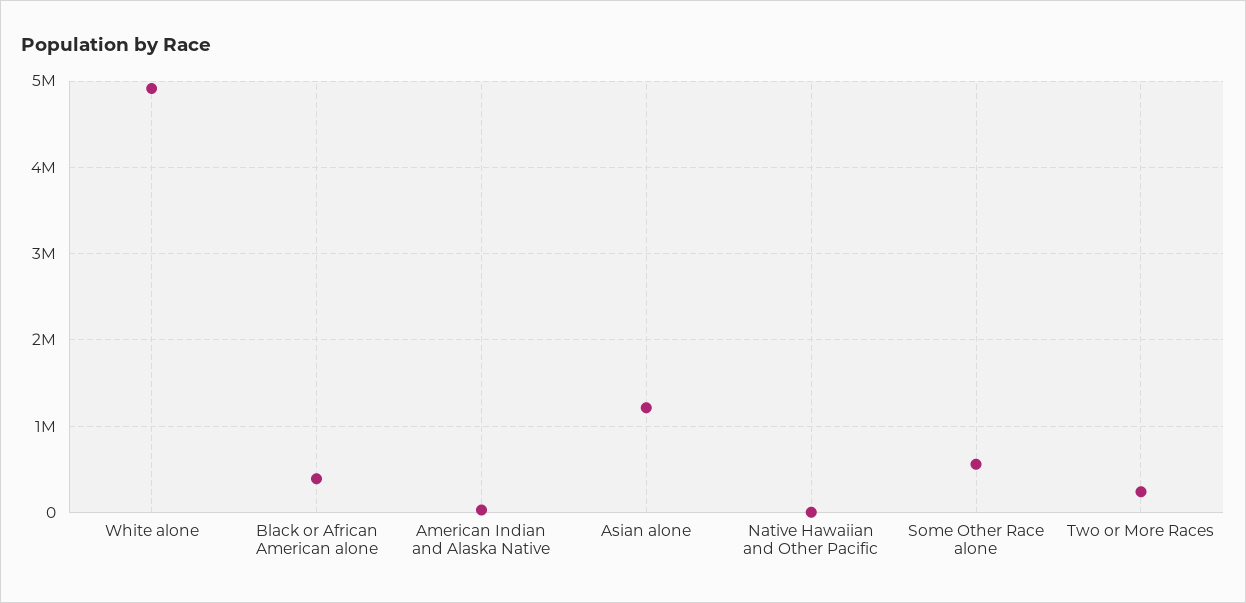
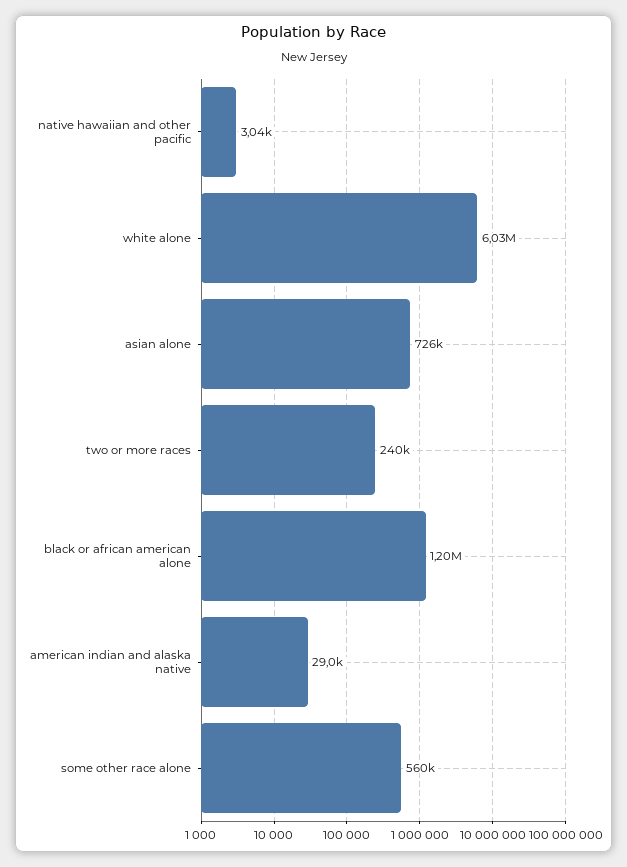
White alone: 4900000 -> 6030000
Black or African American alone: 400000 -> 1200000
Asian alone: 1200000 -> 726000

